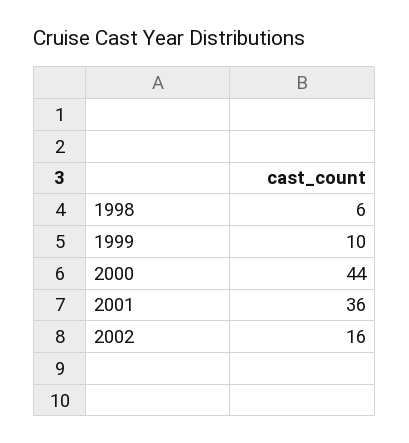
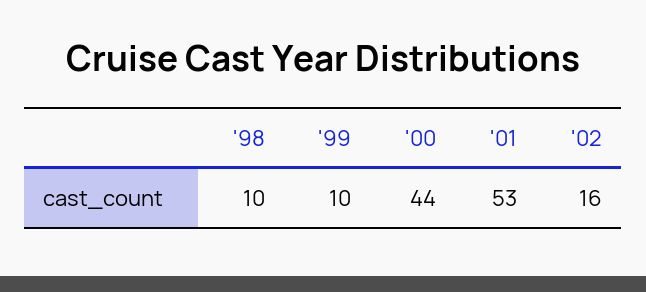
1998: 6 -> 10
2001: 36 -> 53

